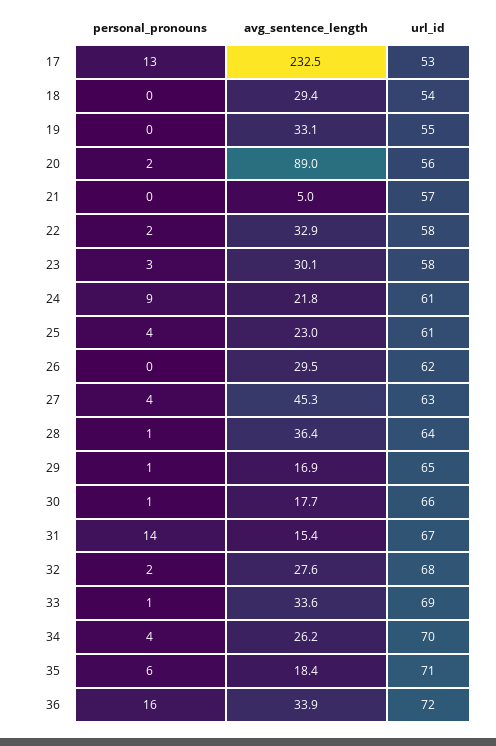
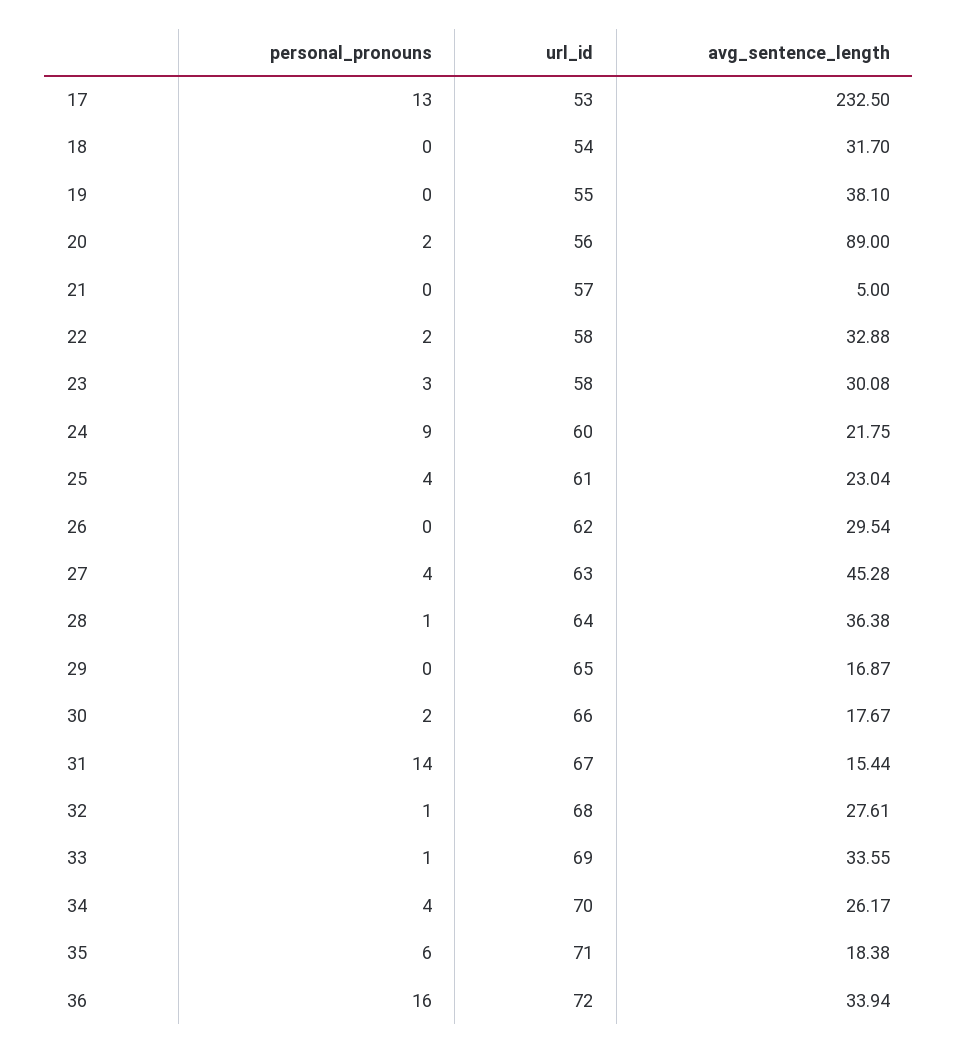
avg_sentence_length, 18: 29.4 -> 31.7
avg_sentence_length, 19: 33.1 -> 38.1
url_id, 24: 61 -> 60
personal_pronouns, 29: 1 -> 0
personal_pronouns, 30: 1 -> 2
personal_pronouns, 32: 2 -> 1

